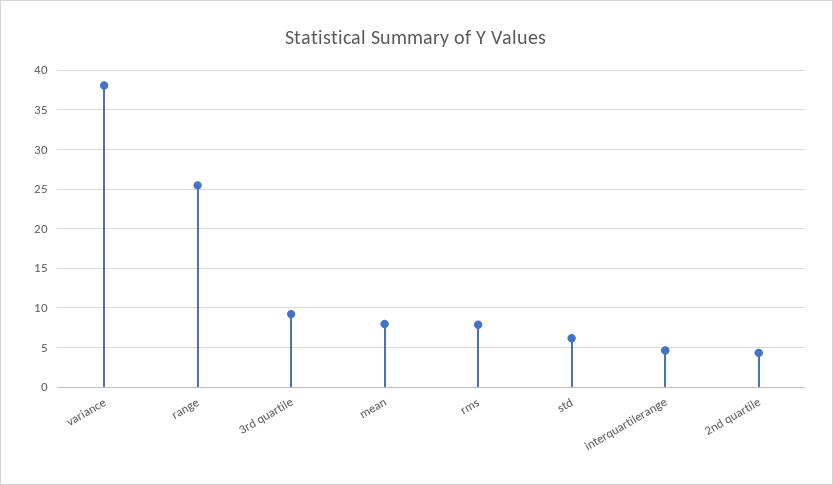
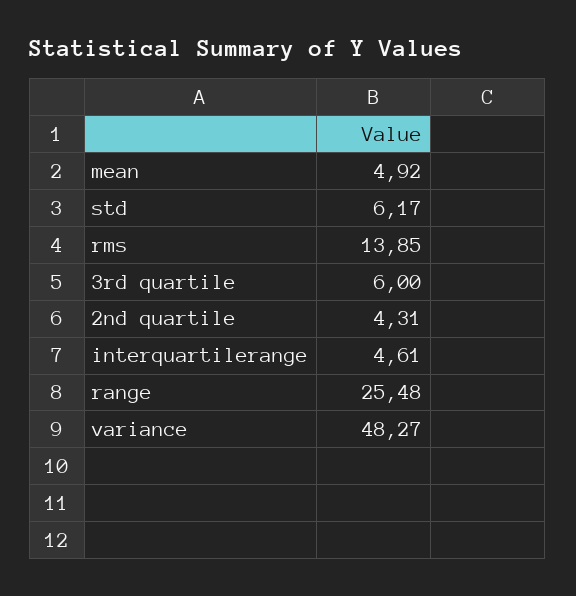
variance: 38 -> 48.27
3rd quartile: 9 -> 6
mean: 8 -> 4.92
rms: 8 -> 13.85

